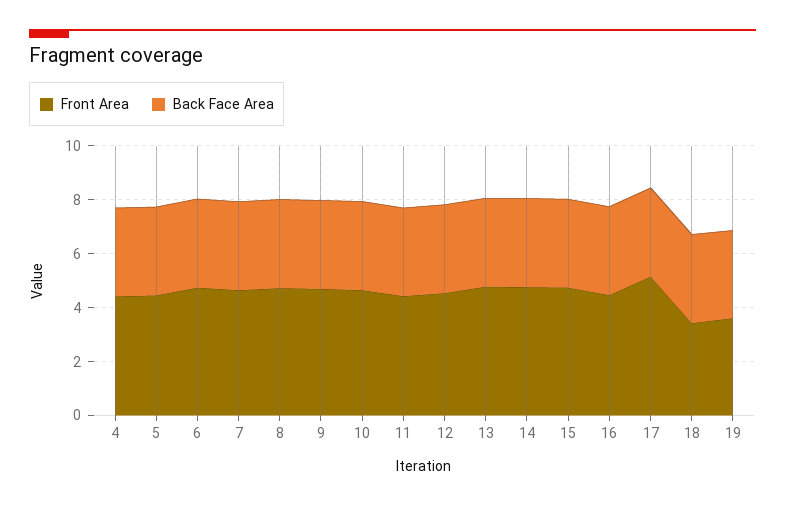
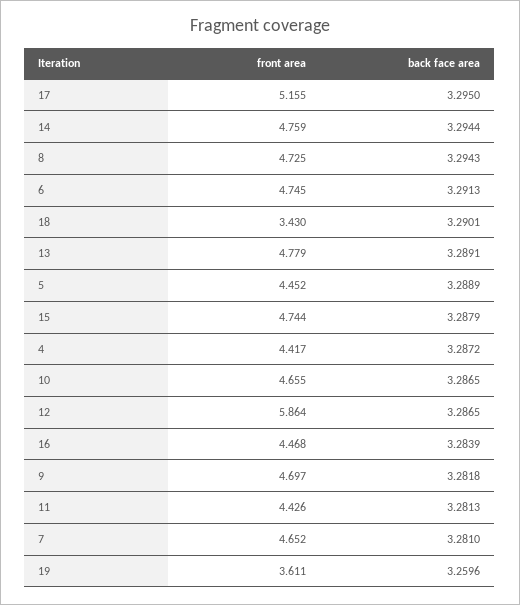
Front Area, 12: 4.5 -> 5.864

